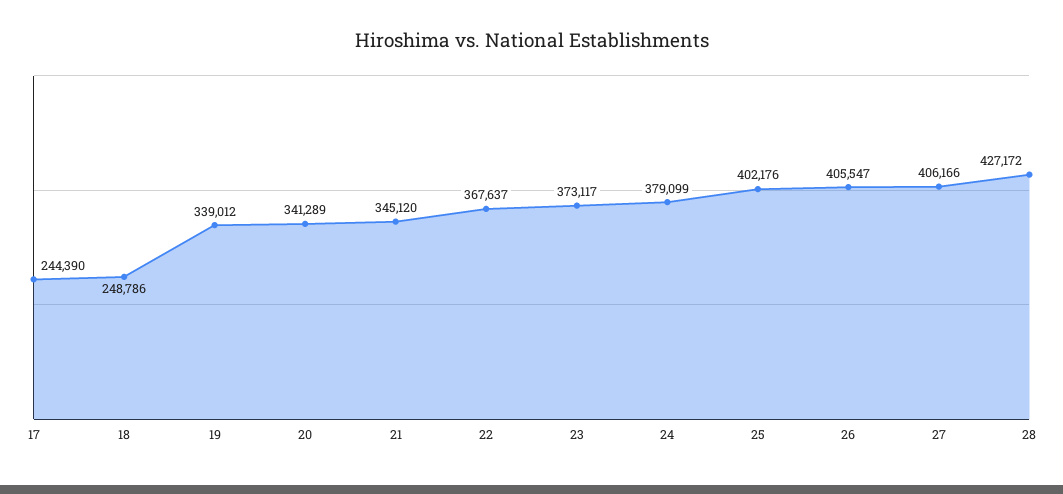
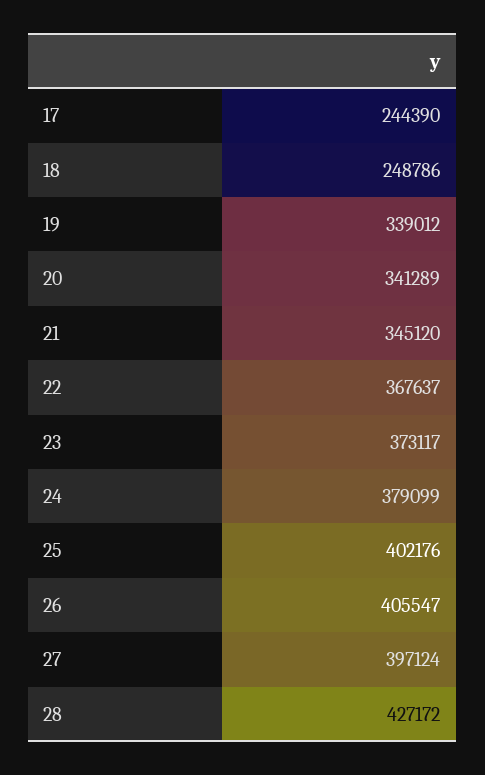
27: 406166 -> 397124

